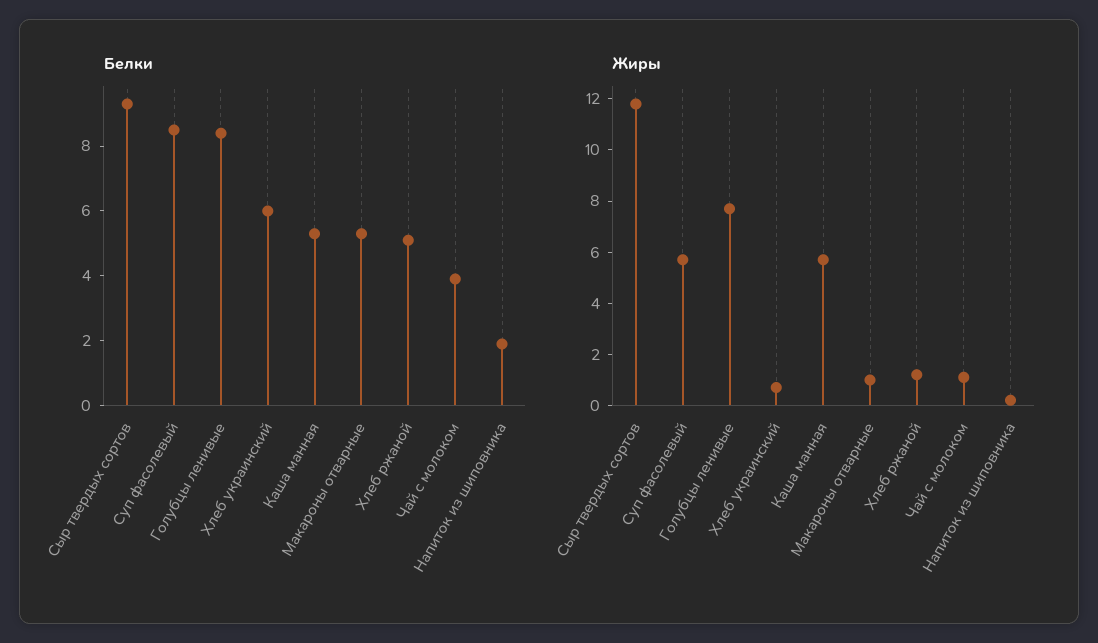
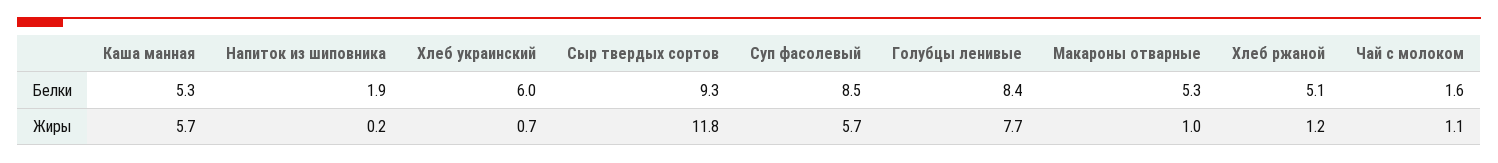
Белки, Чай с молоком: 4 -> 1.6

